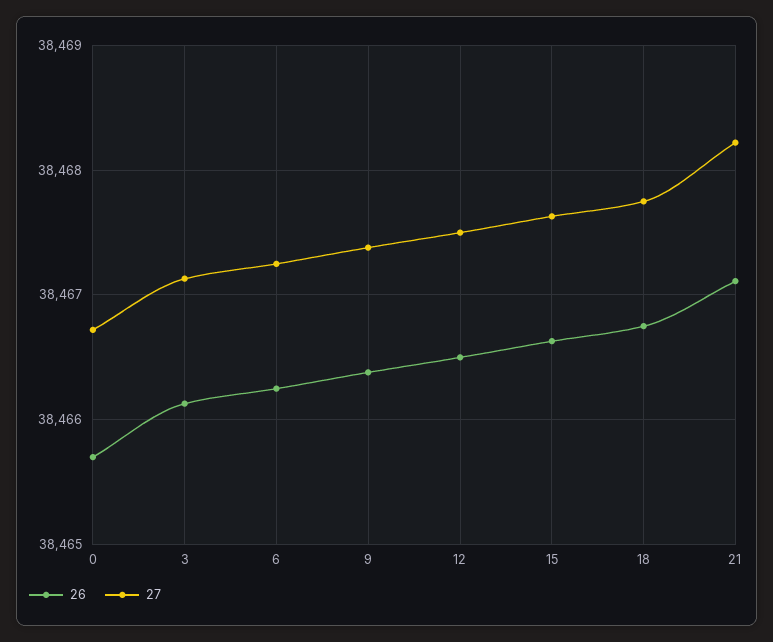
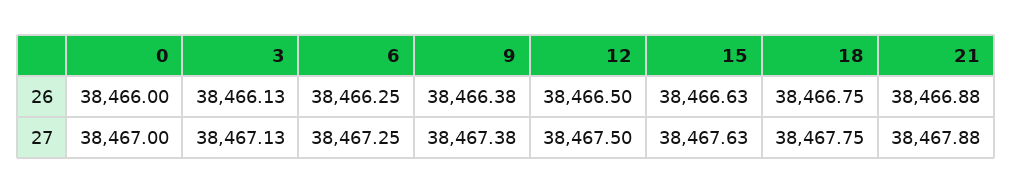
26, 0: 38465.7 -> 38466
27, 0: 38466.7 -> 38467
26, 21: 38467.1 -> 38466.88
27, 21: 38468.2 -> 38467.88

